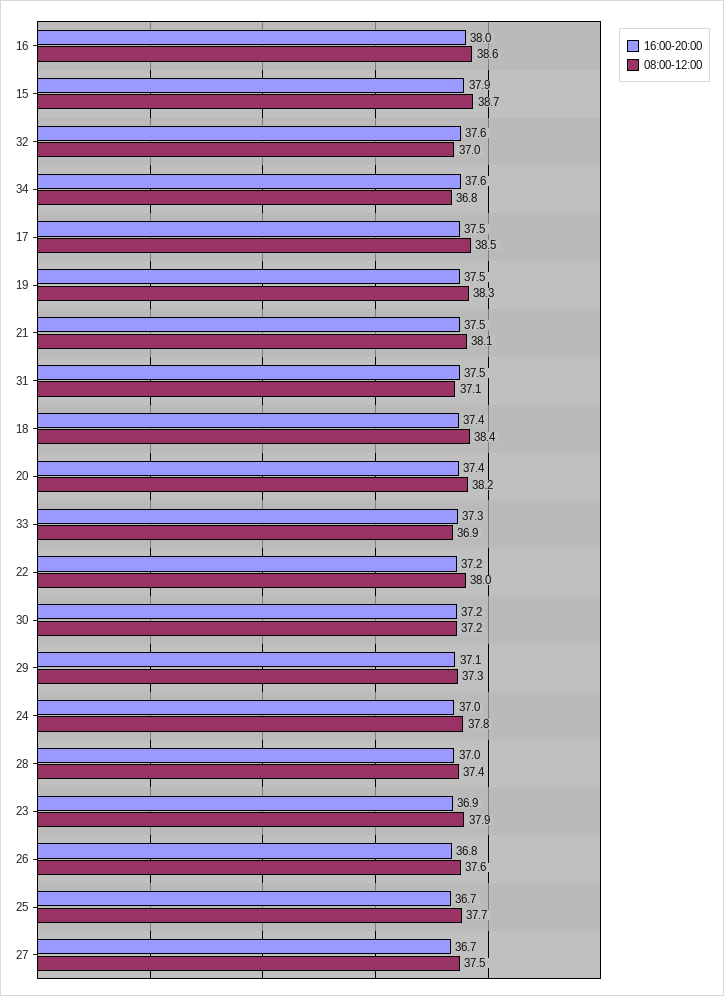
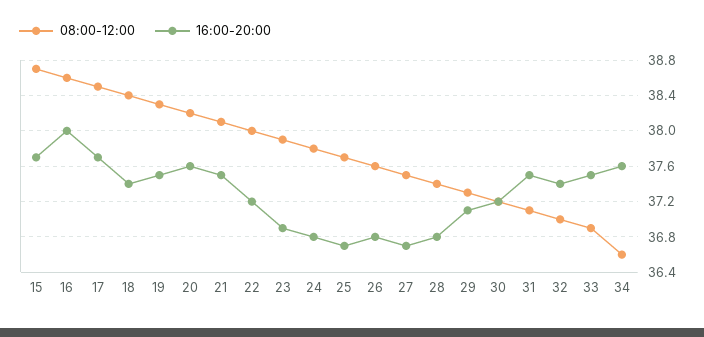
16:00-20:00, 15: 37.9 -> 37.7
16:00-20:00, 32: 37.6 -> 37.4
08:00-12:00, 34: 36.8 -> 36.6
16:00-20:00, 17: 37.5 -> 37.7
16:00-20:00, 20: 37.4 -> 37.6
16:00-20:00, 33: 37.3 -> 37.5
16:00-20:00, 24: 37 -> 36.8
16:00-20:00, 28: 37 -> 36.8

